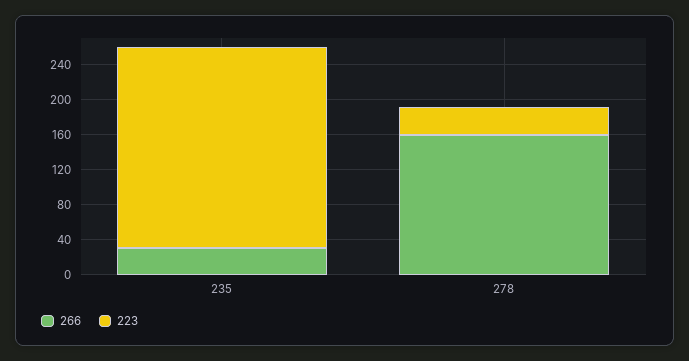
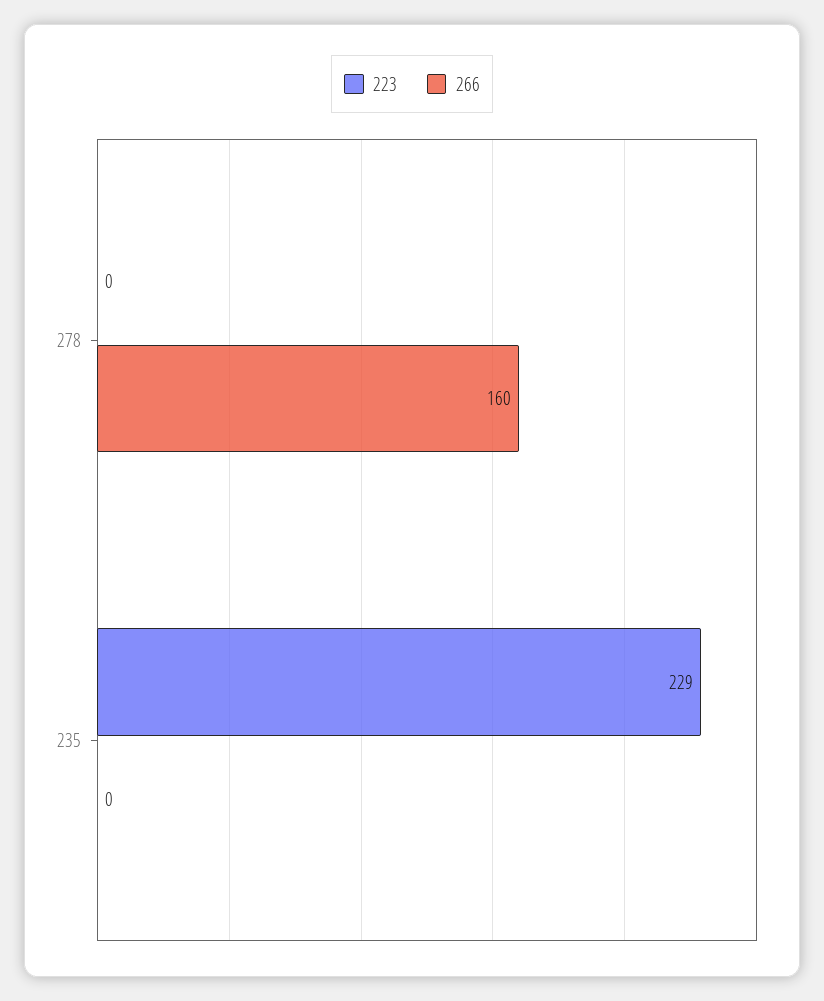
266, 235: 30 -> 0
223, 278: 30 -> 0

